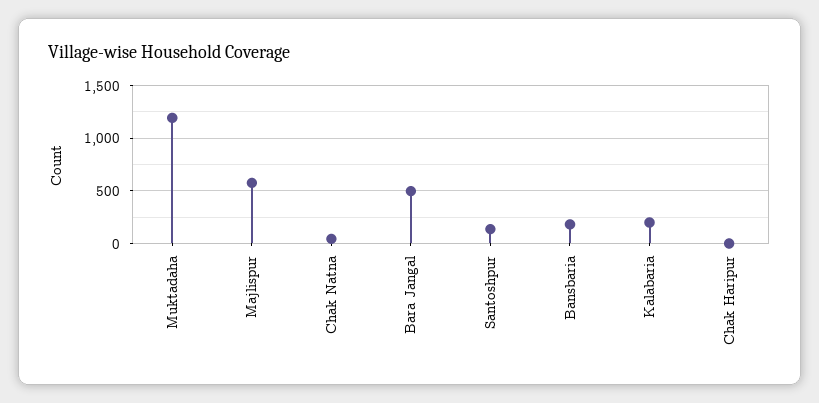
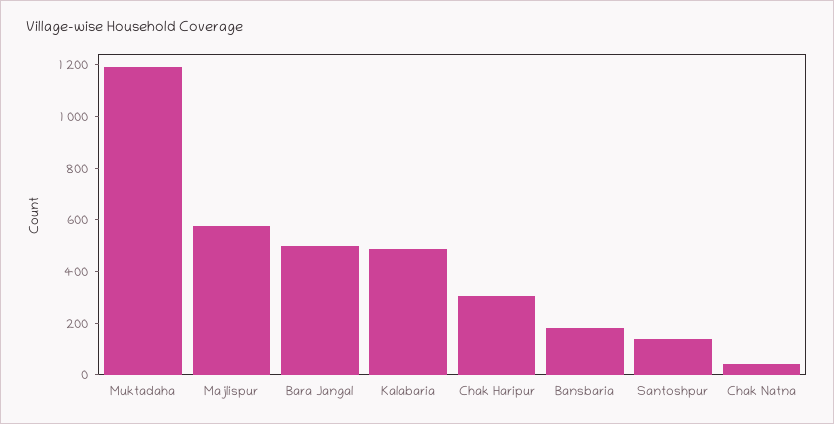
Kalabaria: 200 -> 500
Chak Haripur: 0 -> 300

